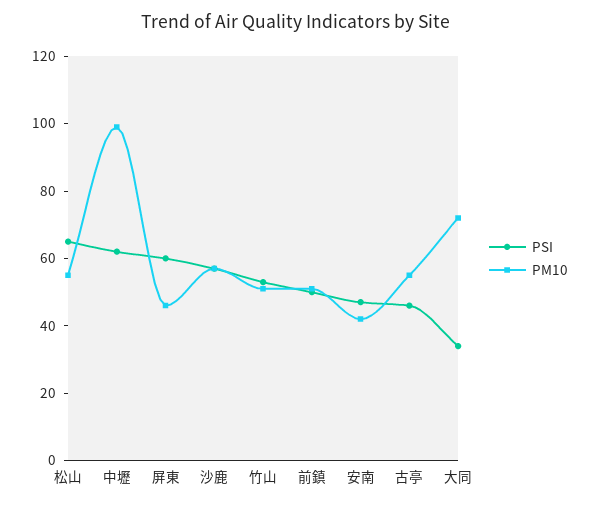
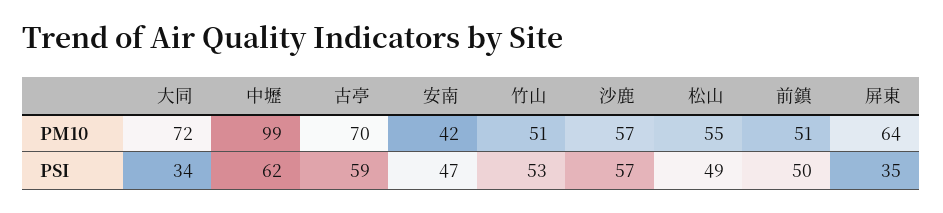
PSI, 松山: 65 -> 49
PSI, 屏東: 60 -> 35
PM10, 屏東: 45 -> 64
PSI, 古亭: 45 -> 59
PM10, 古亭: 55 -> 70

